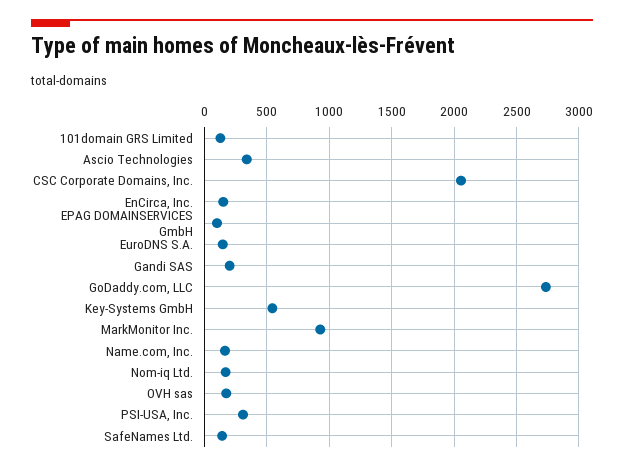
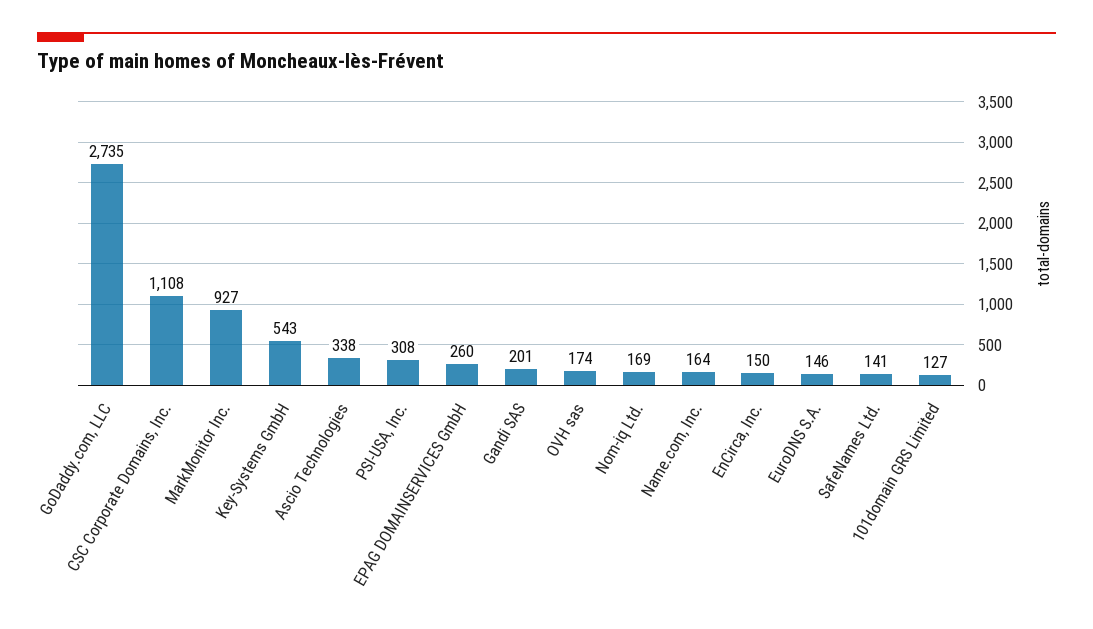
CSC Corporate Domains, Inc.: 2050 -> 1108
EPAG DOMAINSERVICES GmbH: 100 -> 260

